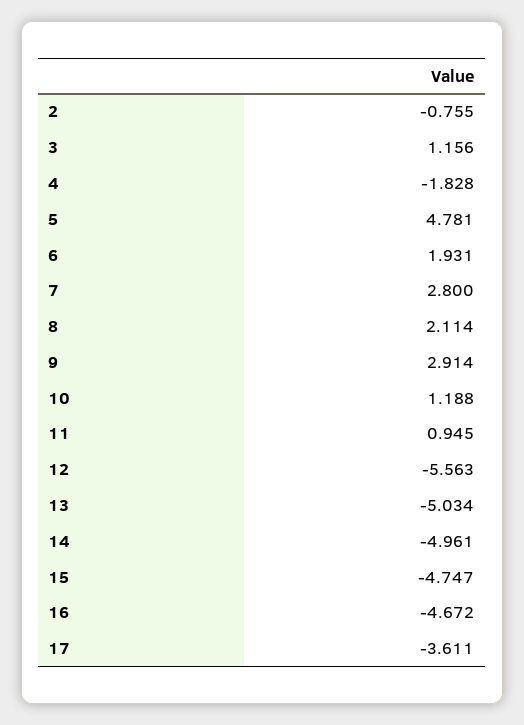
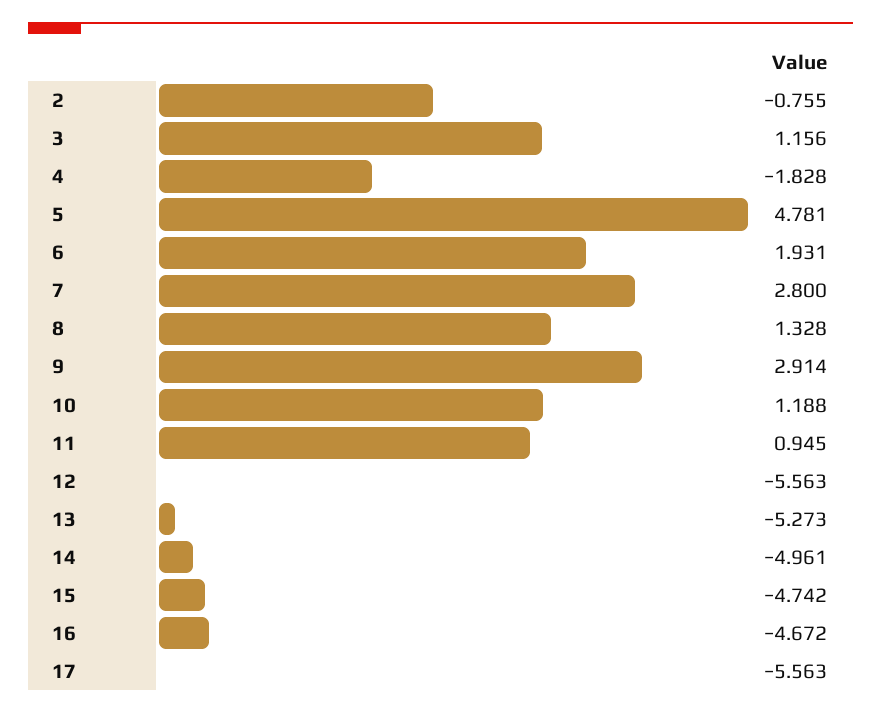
8: 2.114 -> 1.328
13: -5.034 -> -5.273
15: -4.747 -> -4.742
17: -3.611 -> -5.563

